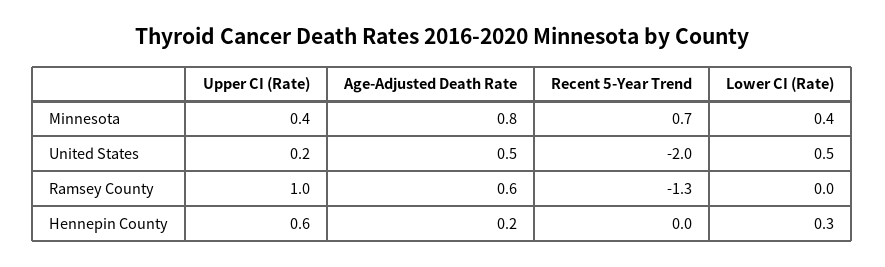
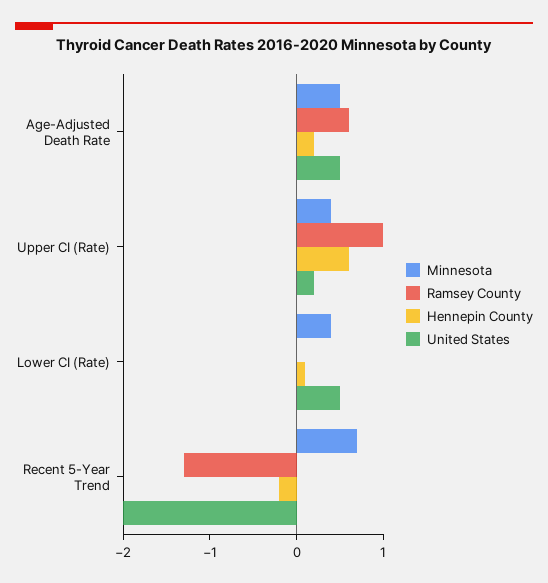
Minnesota, Age-Adjusted Death Rate: 0.8 -> 0.5
Hennepin County, Recent 5-Year Trend: 0 -> -0.2
Hennepin County, Lower CI (Rate): 0.3 -> 0.1

